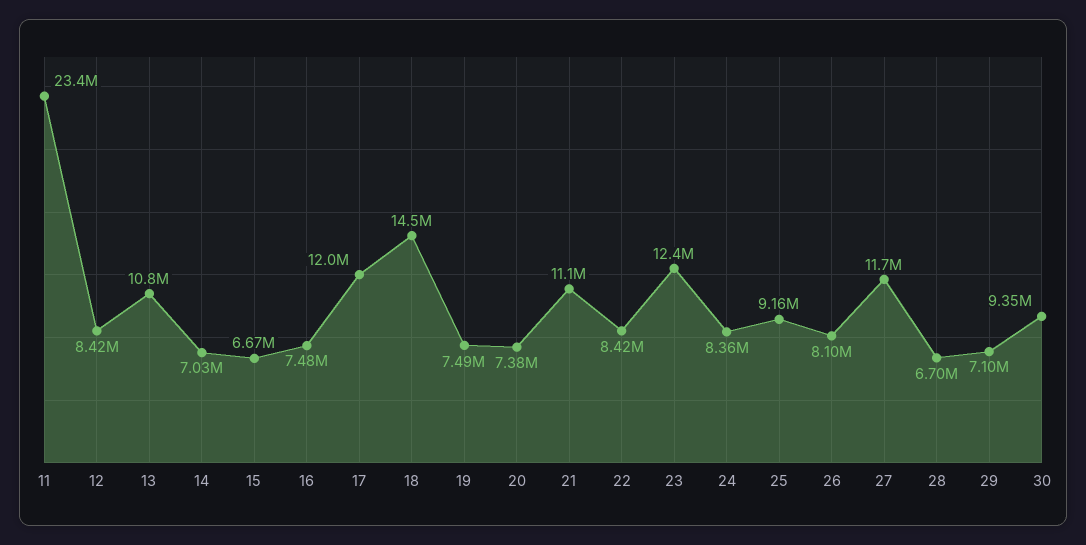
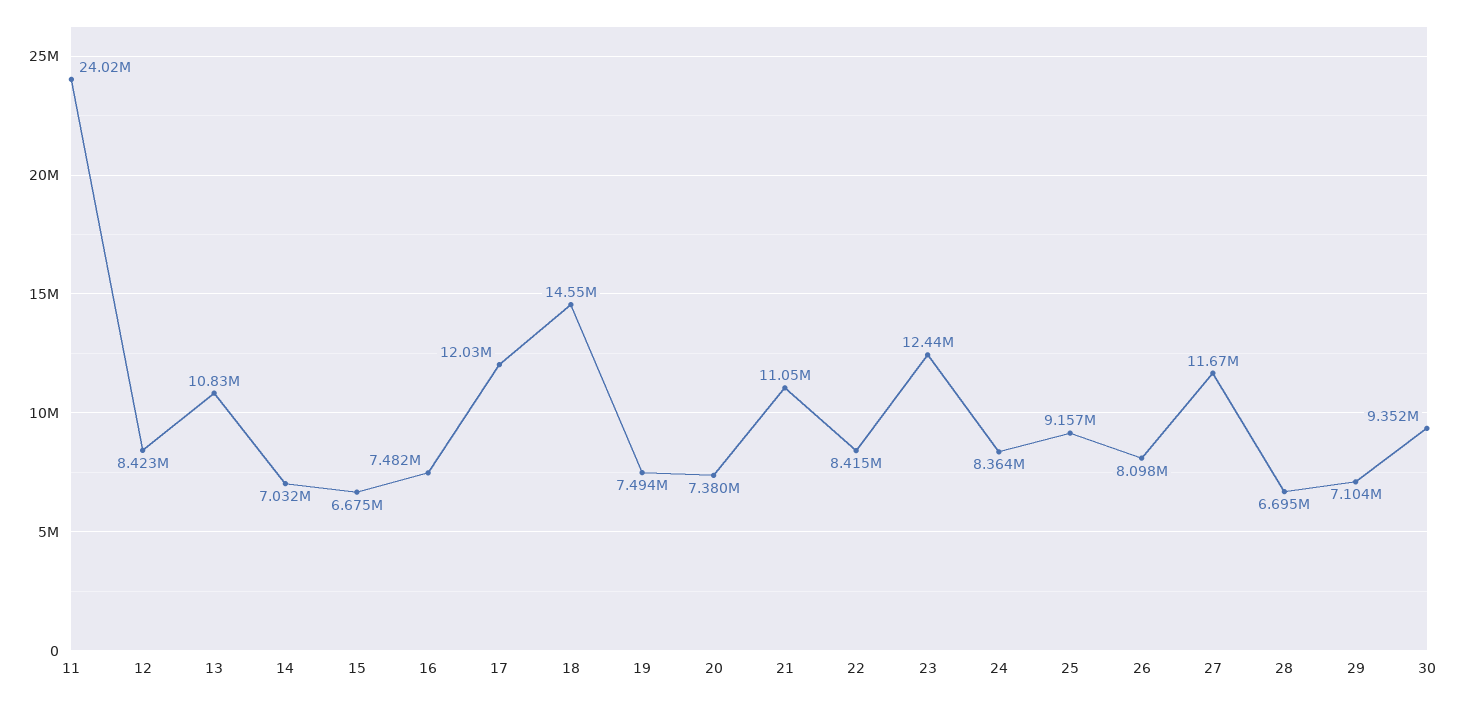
11: 23400000 -> 24020000

